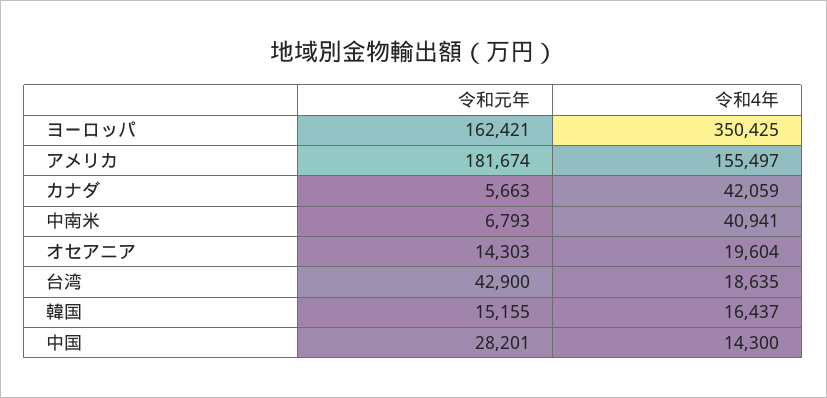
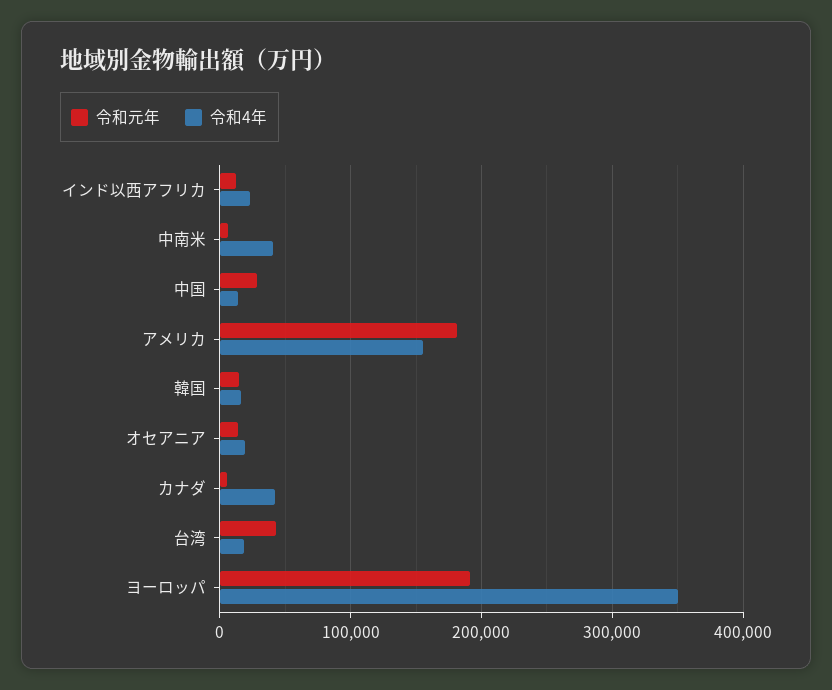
令和元年, ヨーロッパ: 162421 -> 190000
令和元年, インド以西アフリカ: none -> 10000
令和4年, インド以西アフリカ: none -> 20000

